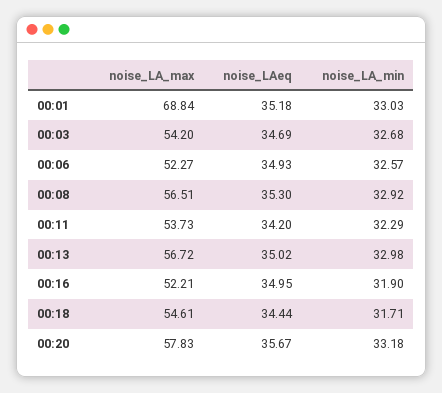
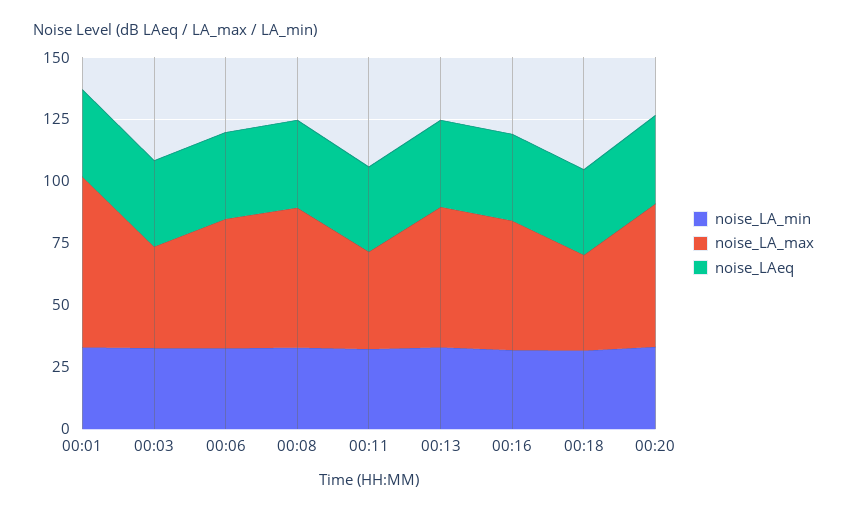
noise_LA_max, 00:03: 54.2 -> 40
noise_LA_max, 00:11: 53.73 -> 40
noise_LA_max, 00:18: 54.61 -> 40

